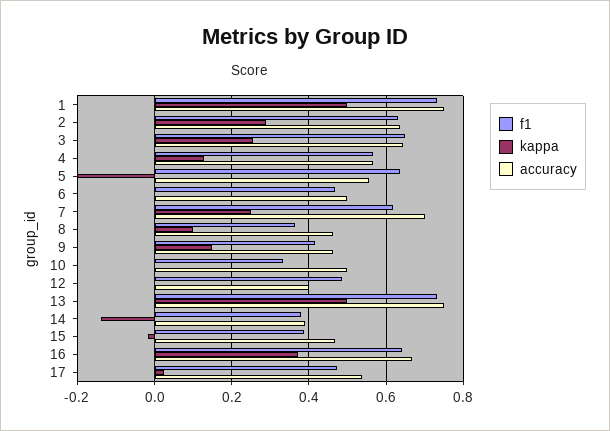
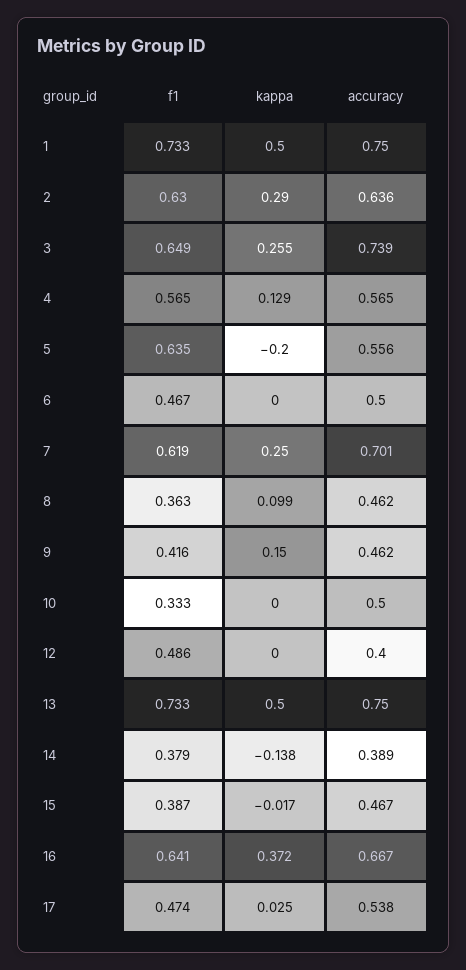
accuracy, 3: 0.64 -> 0.739

